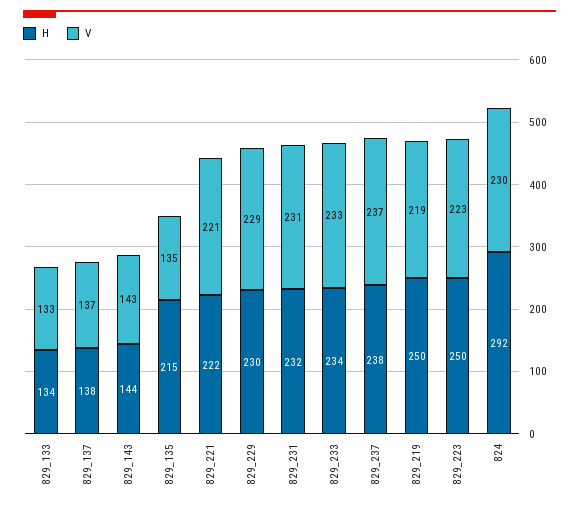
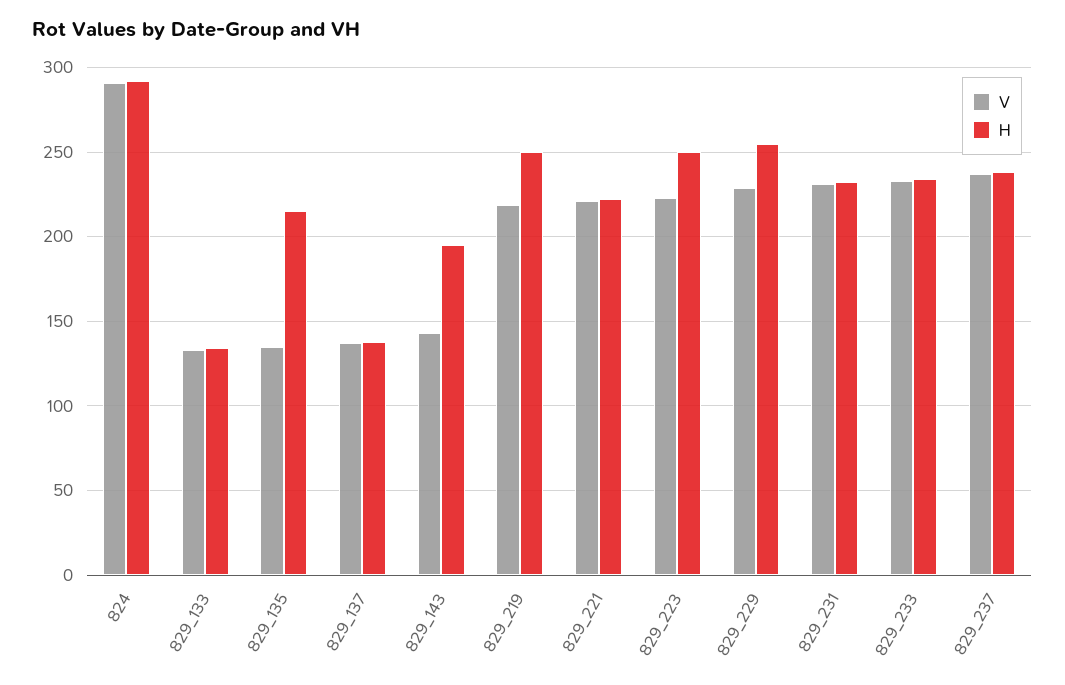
H, 829_143: 144 -> 195
H, 829_229: 230 -> 255
V, 824: 230 -> 290

